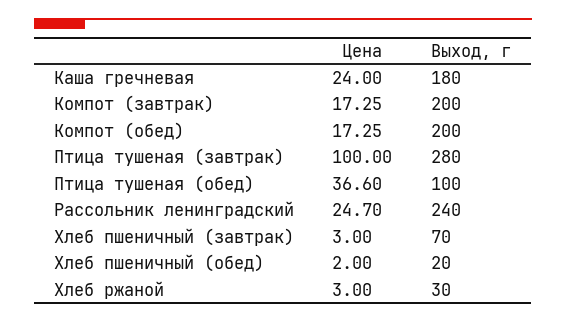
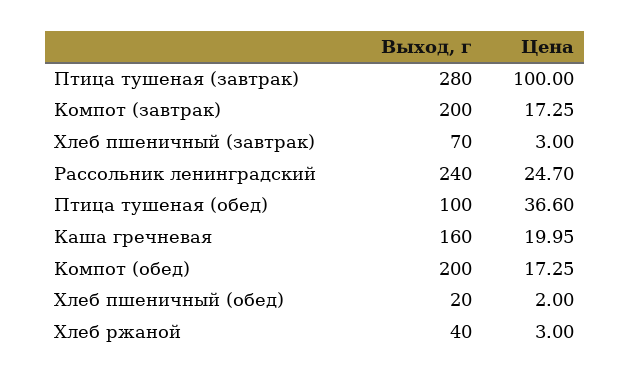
Цена, Каша гречневая: 24 -> 19.95
Выход, г, Каша гречневая: 180 -> 160
Выход, г, Хлеб ржаной: 30 -> 40

